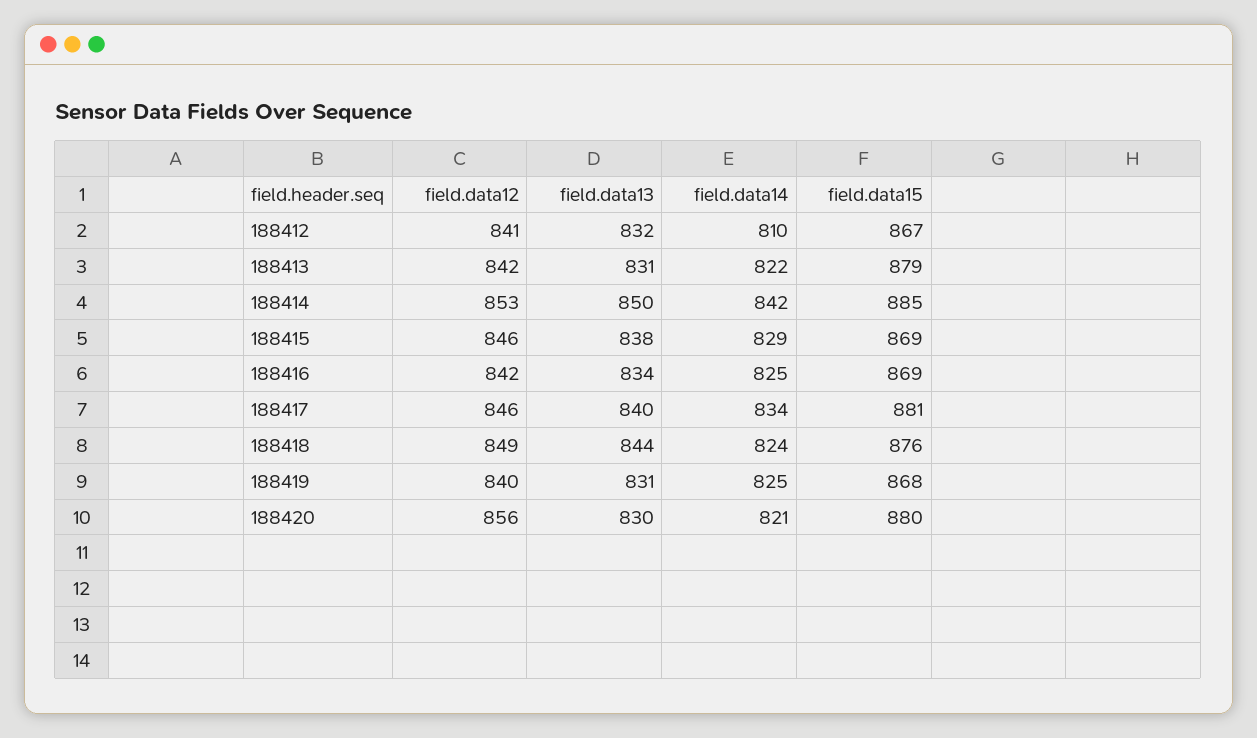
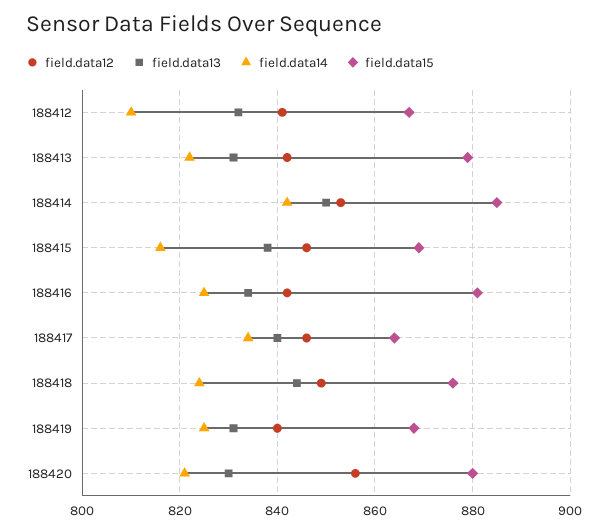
field.data14, 188415: 829 -> 815
field.data15, 188416: 869 -> 880
field.data15, 188417: 881 -> 865

